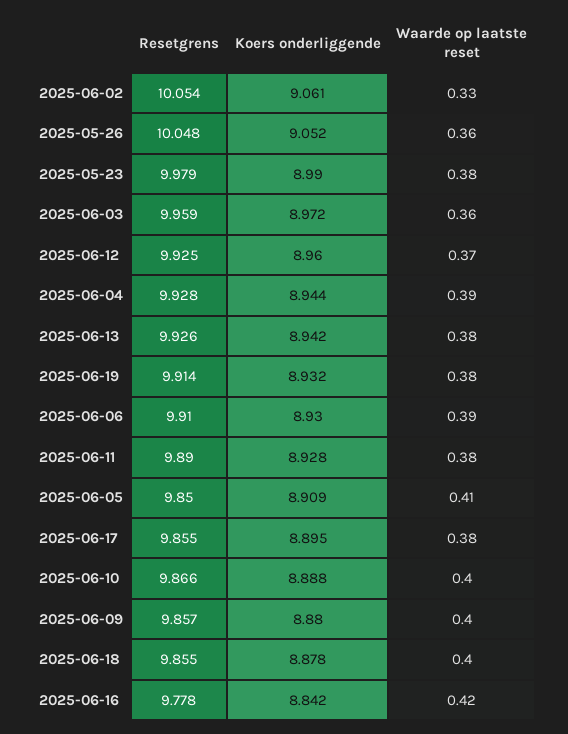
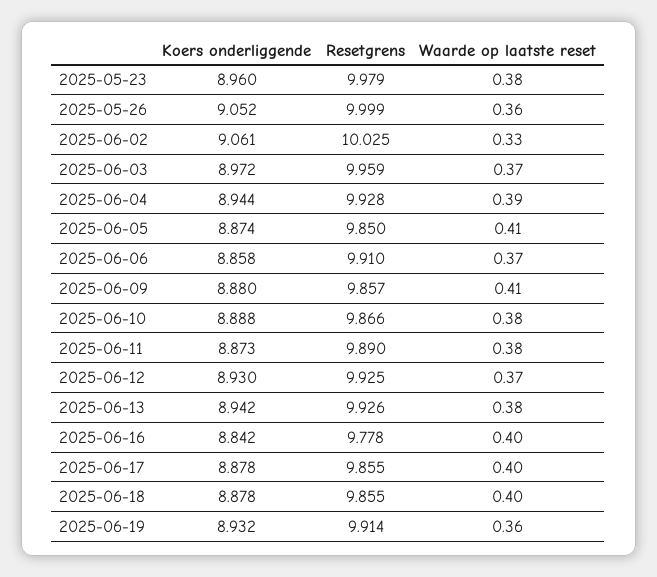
Resetgrens, 2025-06-02: 10.054 -> 10.025
Resetgrens, 2025-05-26: 10.048 -> 9.999
Koers onderliggende, 2025-05-23: 8.99 -> 8.96
Waarde op laatste reset, 2025-06-03: 0.36 -> 0.37
Koers onderliggende, 2025-06-12: 8.96 -> 8.93
Waarde op laatste reset, 2025-06-19: 0.38 -> 0.36
Koers onderliggende, 2025-06-06: 8.93 -> 8.858
Waarde op laatste reset, 2025-06-06: 0.39 -> 0.37
Koers onderliggende, 2025-06-11: 8.928 -> 8.873
Koers onderliggende, 2025-06-05: 8.909 -> 8.874
Koers onderliggende, 2025-06-17: 8.895 -> 8.878
Waarde op laatste reset, 2025-06-17: 0.38 -> 0.4
Waarde op laatste reset, 2025-06-10: 0.4 -> 0.38
Waarde op laatste reset, 2025-06-09: 0.4 -> 0.41
Waarde op laatste reset, 2025-06-16: 0.42 -> 0.4

